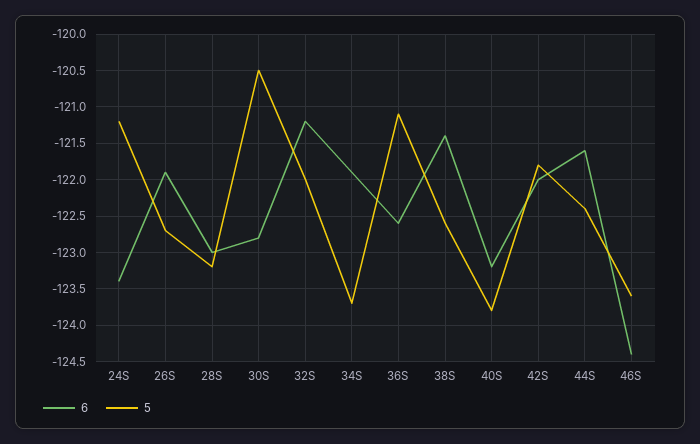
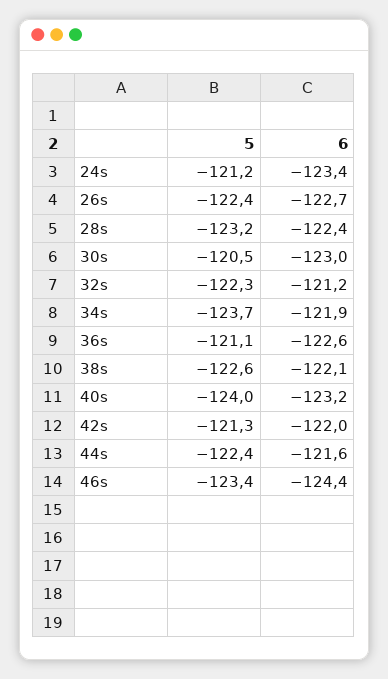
6, 26S: -121.9 -> -122.7
5, 26S: -122.7 -> -122.4
6, 28S: -123 -> -122.4
6, 30S: -122.8 -> -123
5, 32S: -122 -> -122.3
6, 38S: -121.4 -> -122.1
5, 40S: -123.8 -> -124
5, 42S: -121.8 -> -121.3
5, 46S: -123.6 -> -123.4

